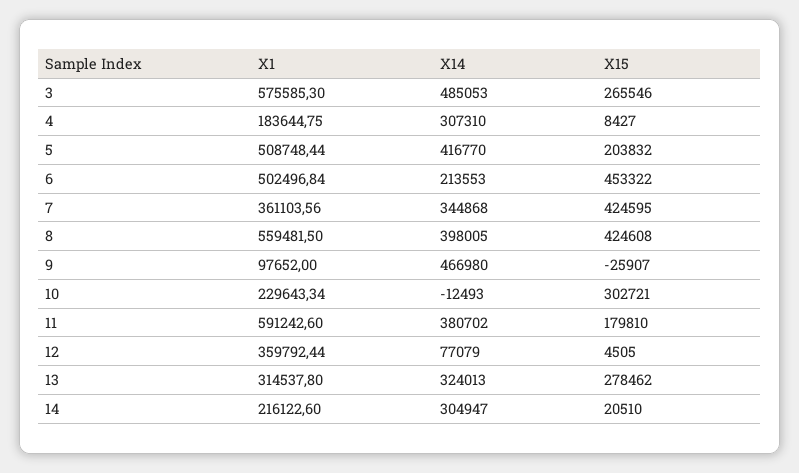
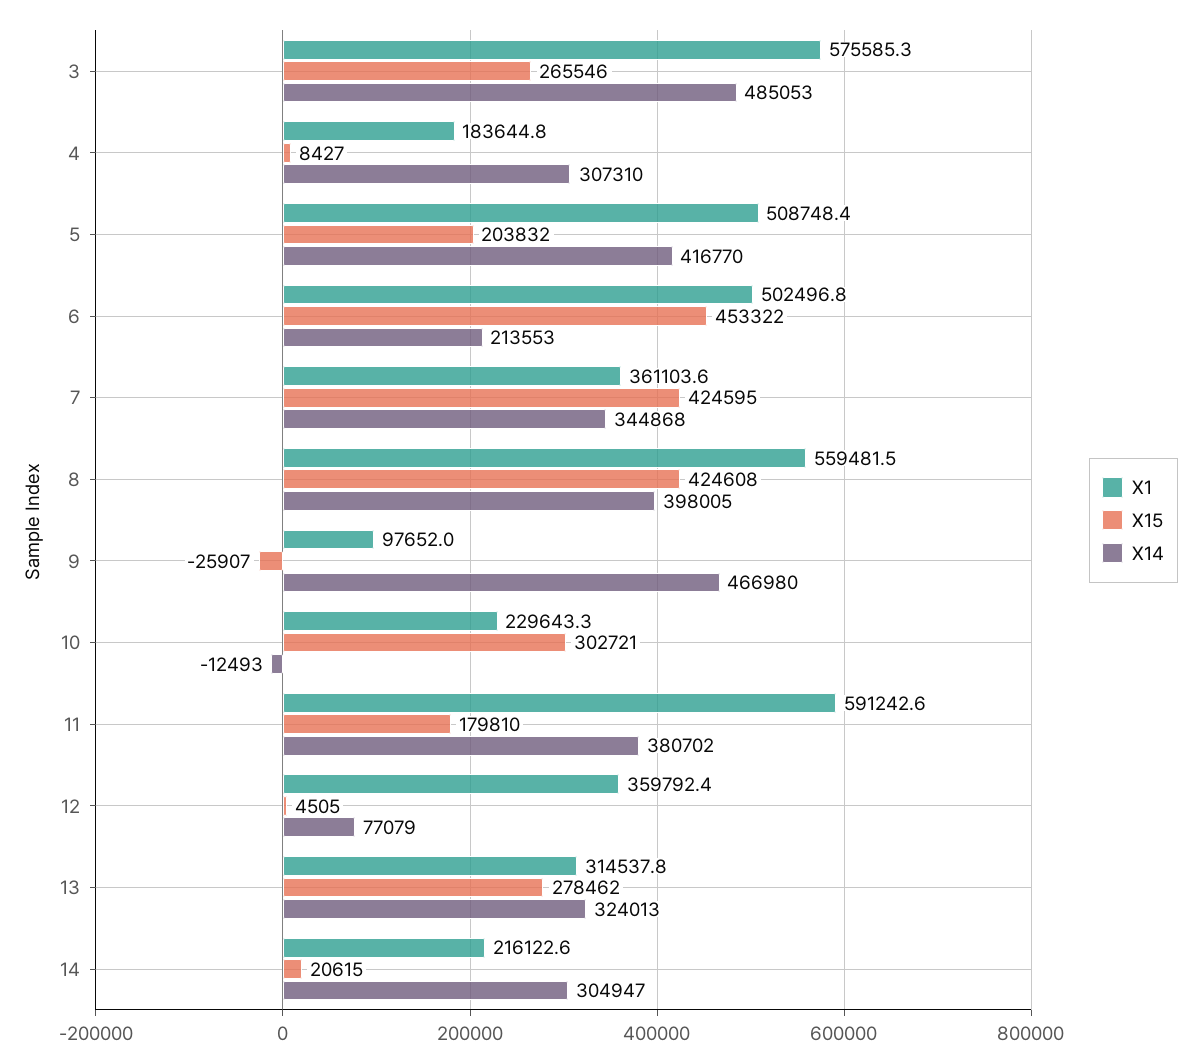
X15, 14: 20510 -> 20615

